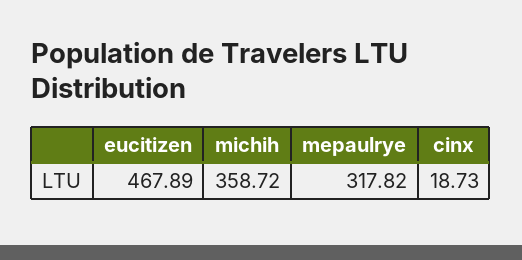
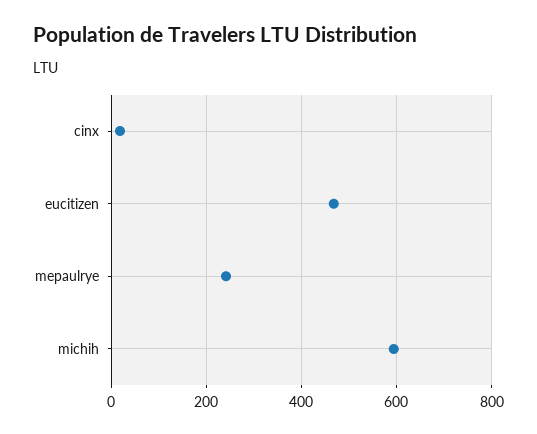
michih: 358.72 -> 600
mepaulrye: 317.82 -> 240

